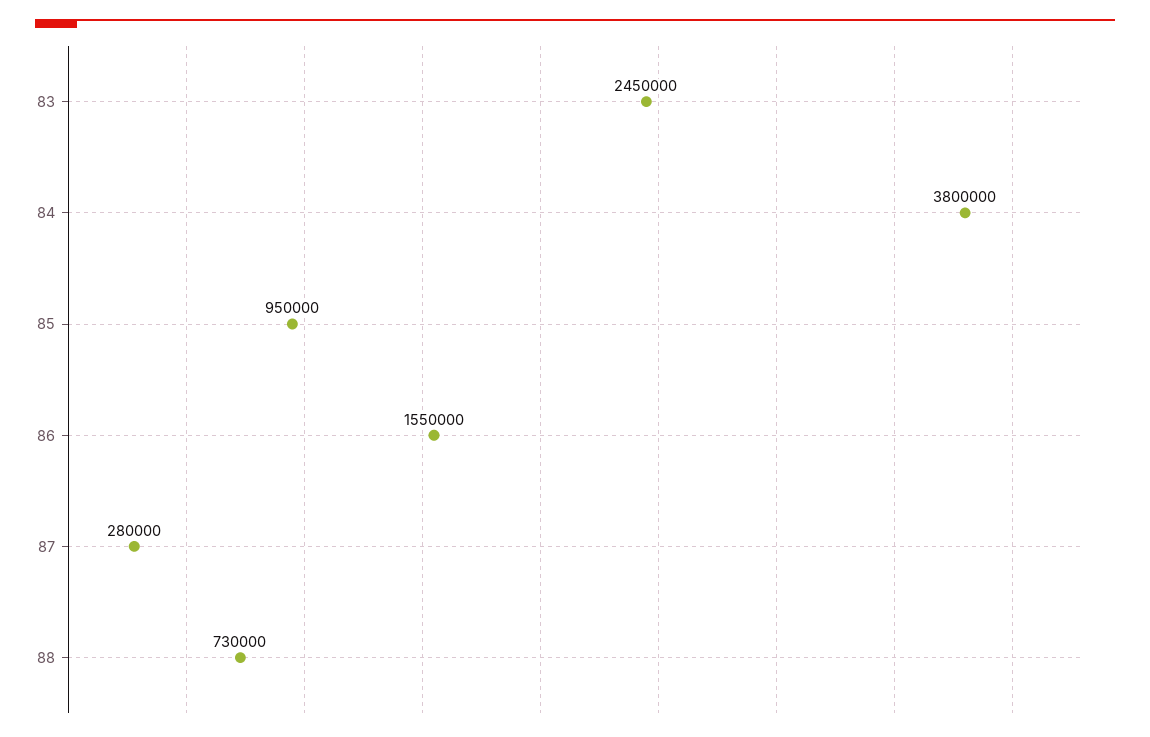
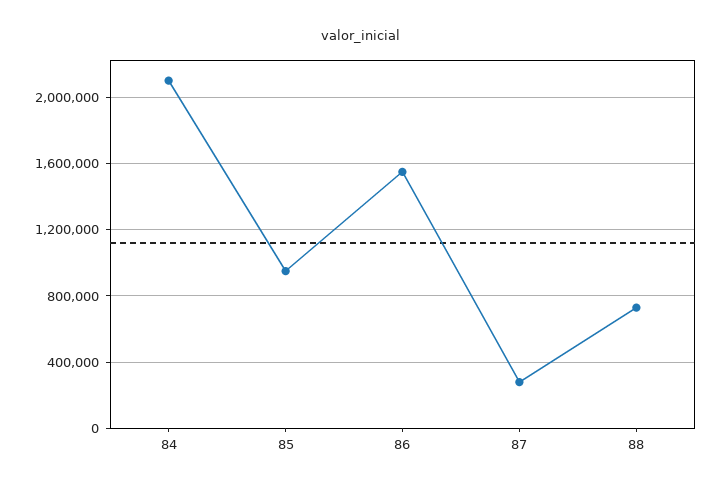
83: 2450000 -> none
84: 3800000 -> 2100000

